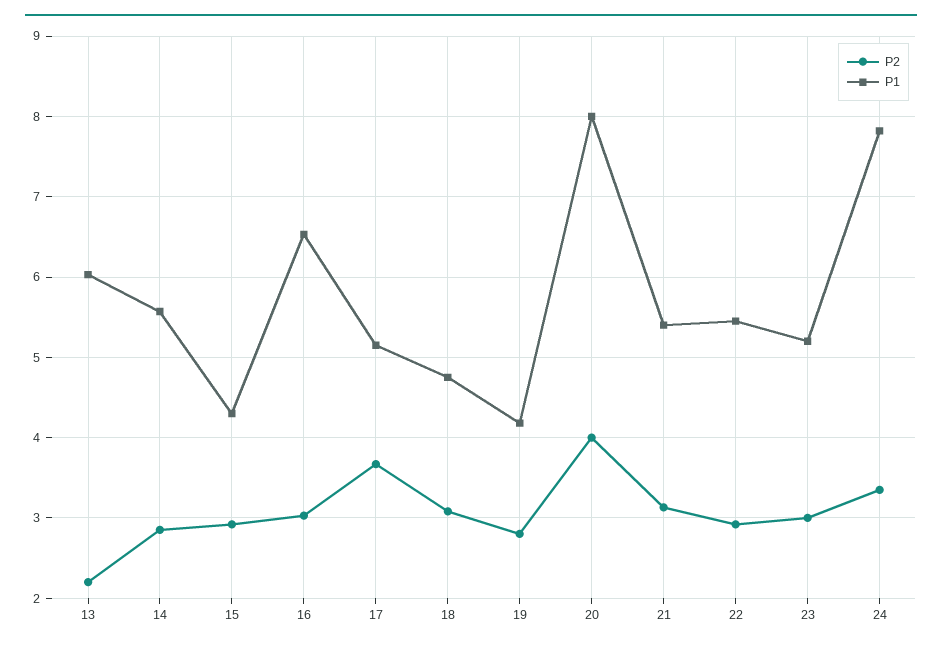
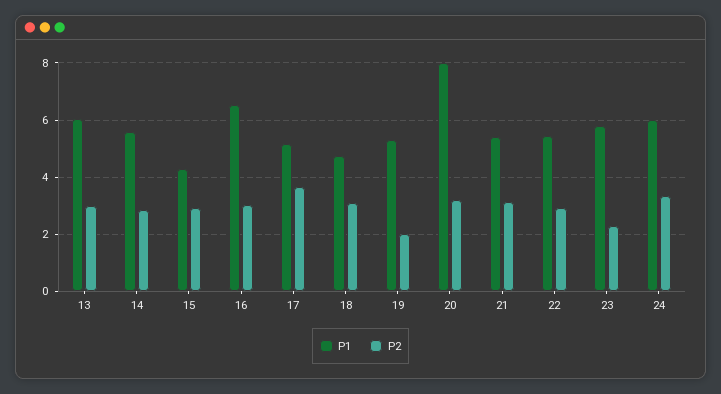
P2, 13: 2.2 -> 3
P2, 19: 2.8 -> 2
P1, 19: 4.2 -> 5.25
P2, 20: 4 -> 3.25
P2, 23: 3 -> 2.25
P1, 23: 5.2 -> 5.75
P1, 24: 7.8 -> 6

